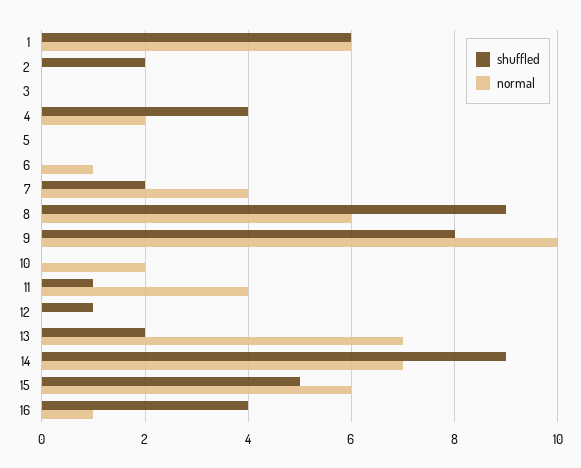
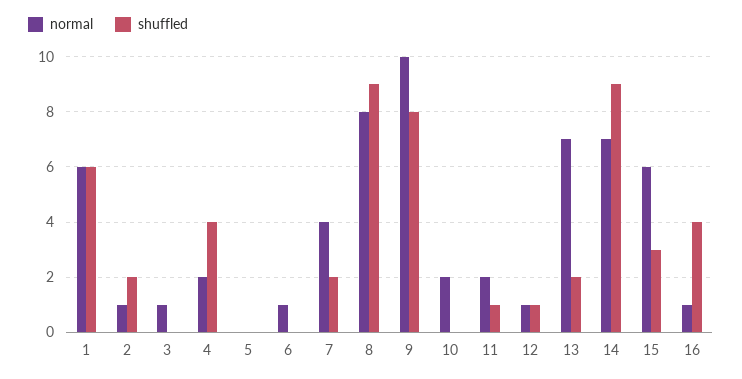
normal, 2: 0 -> 1
normal, 3: 0 -> 1
normal, 8: 6 -> 8
normal, 11: 4 -> 2
normal, 12: 0 -> 1
shuffled, 15: 5 -> 3

